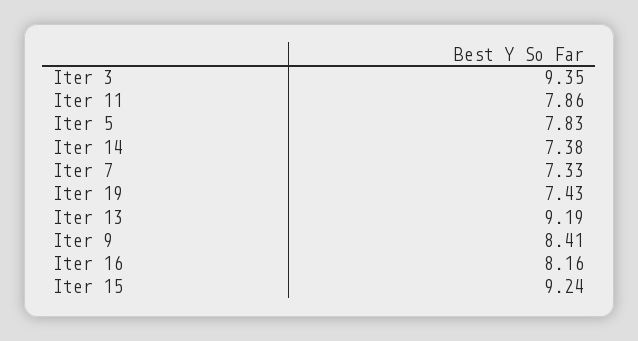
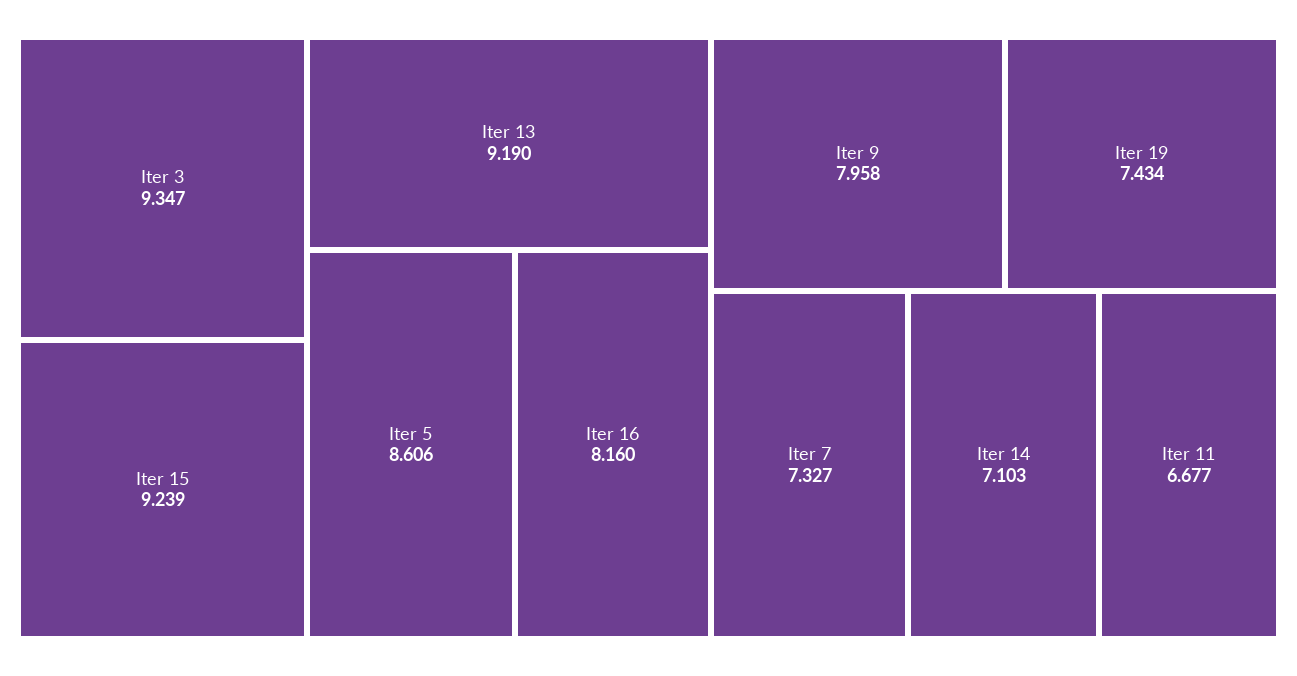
Iter 11: 7.86 -> 6.677
Iter 5: 7.83 -> 8.606
Iter 14: 7.38 -> 7.103
Iter 9: 8.41 -> 7.958

